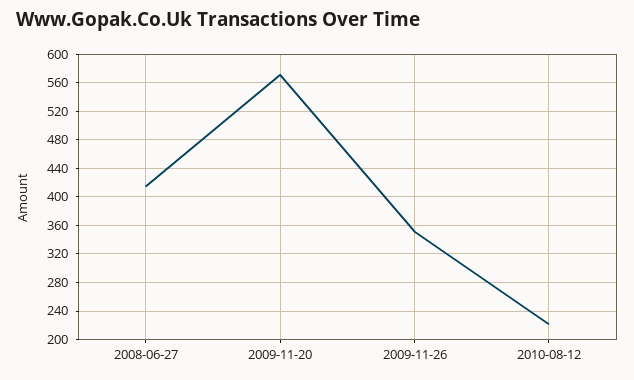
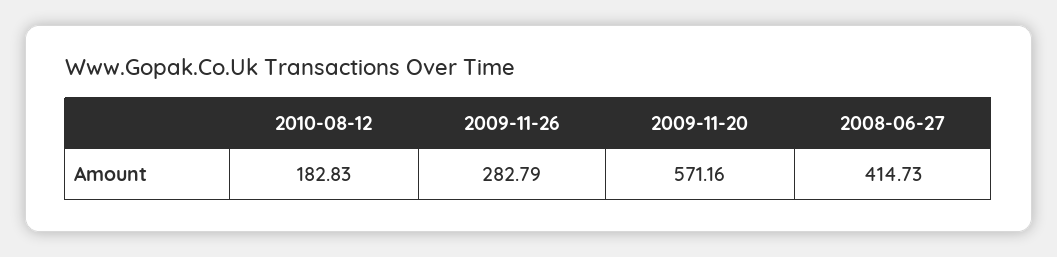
2009-11-26: 350 -> 282.79
2010-08-12: 220 -> 182.83

